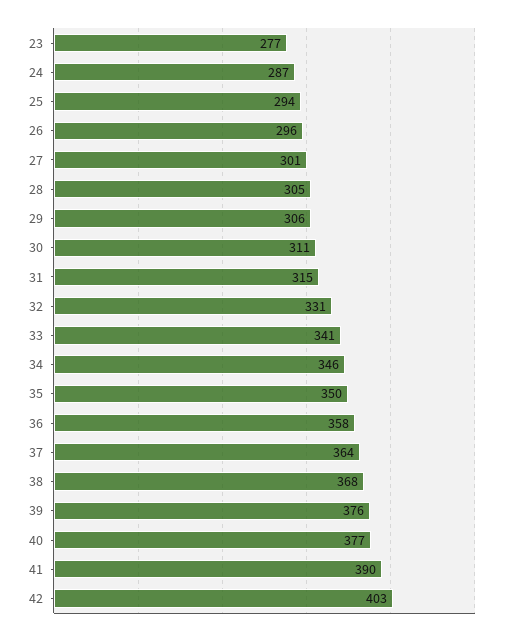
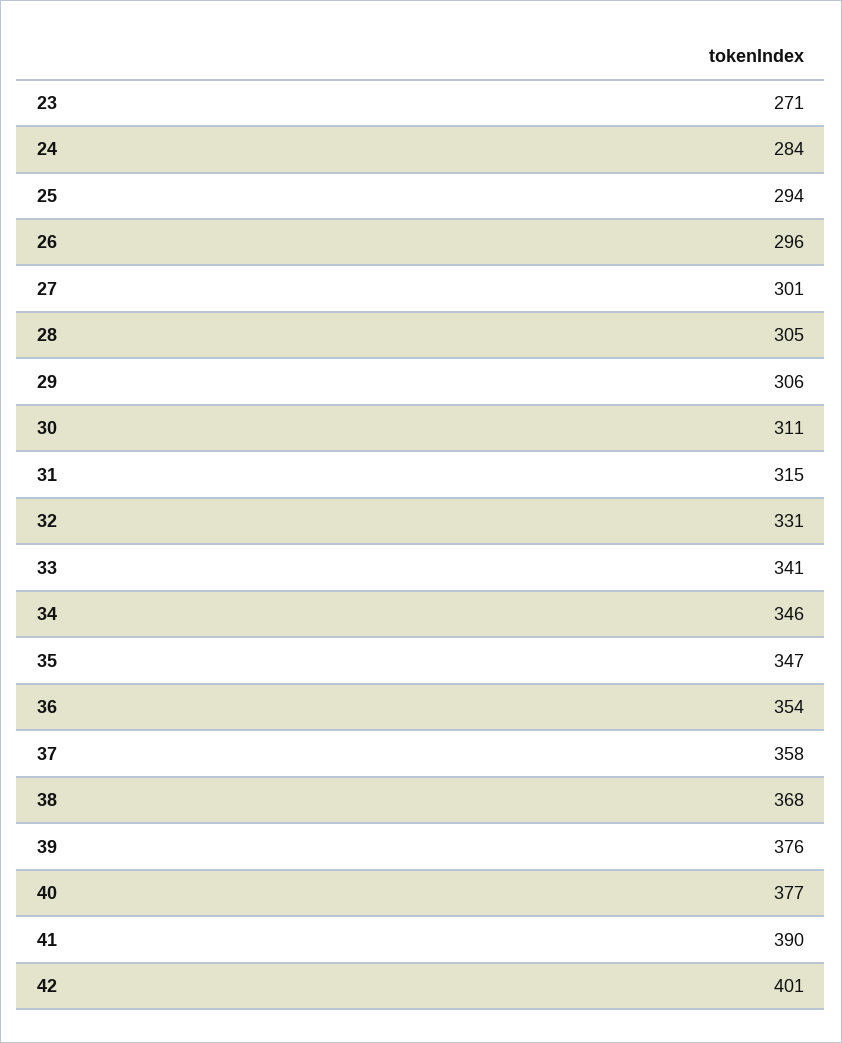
23: 277 -> 271
24: 287 -> 284
35: 350 -> 347
36: 358 -> 354
37: 364 -> 358
42: 403 -> 401

